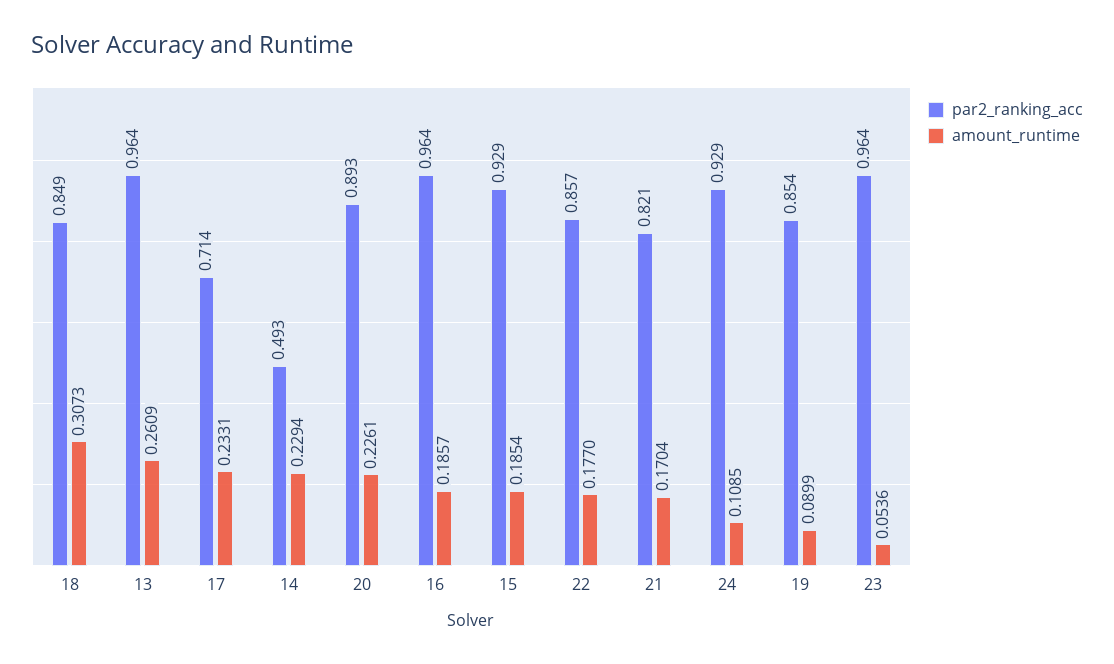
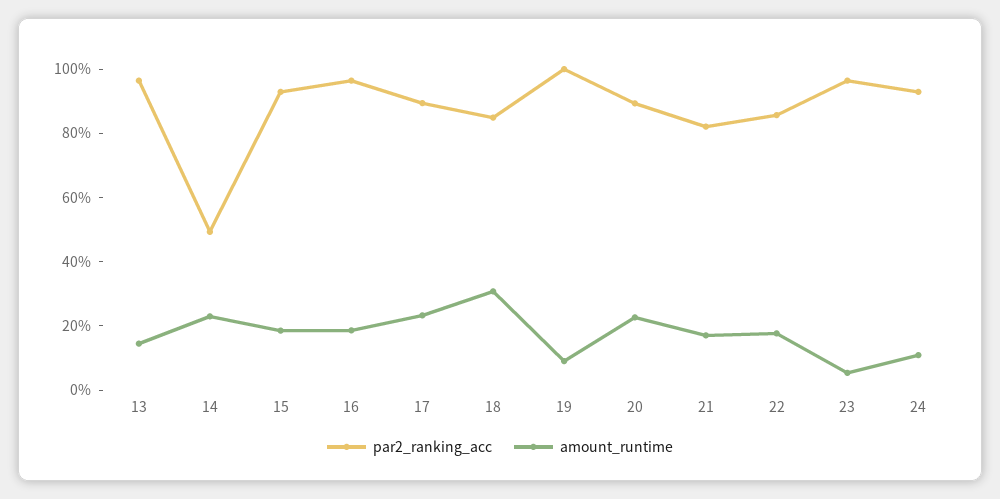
amount_runtime, 13: 0.2609 -> 0.15
par2_ranking_acc, 17: 0.714 -> 0.9
par2_ranking_acc, 19: 0.854 -> 1

